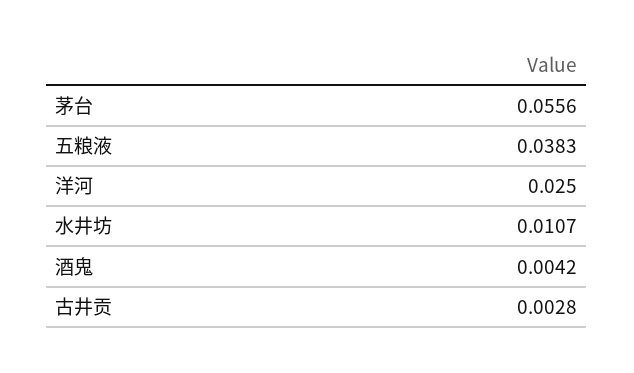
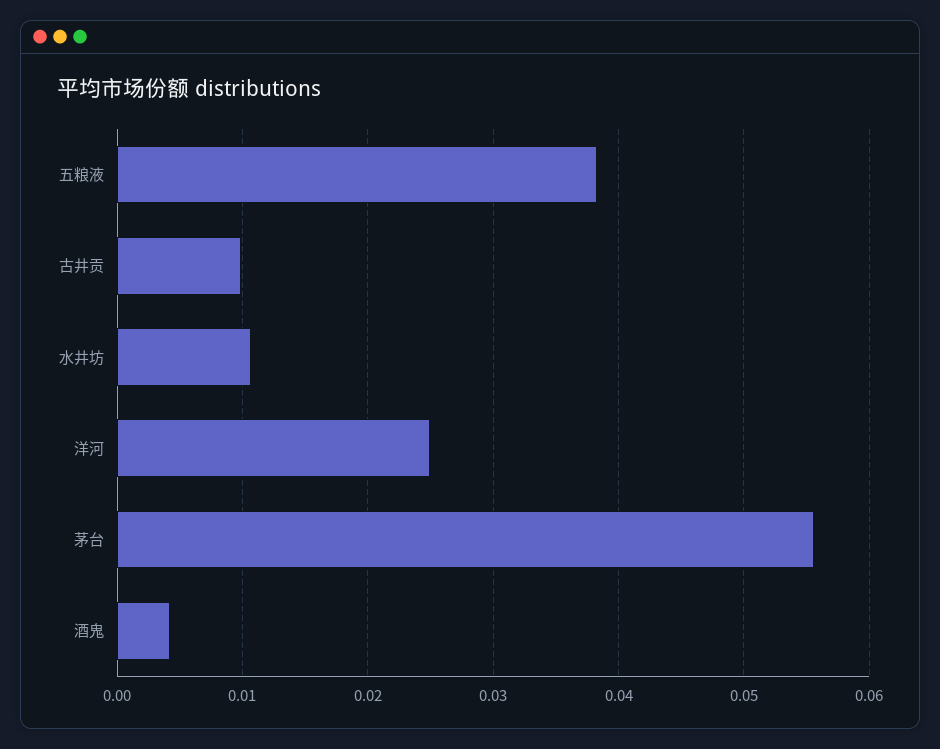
古井贡: 0.0028 -> 0.01

